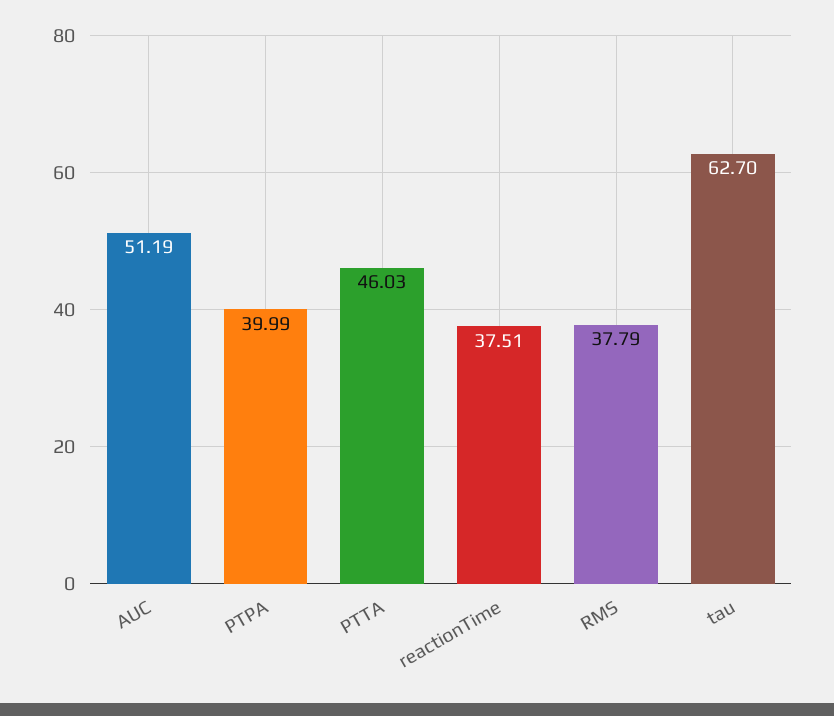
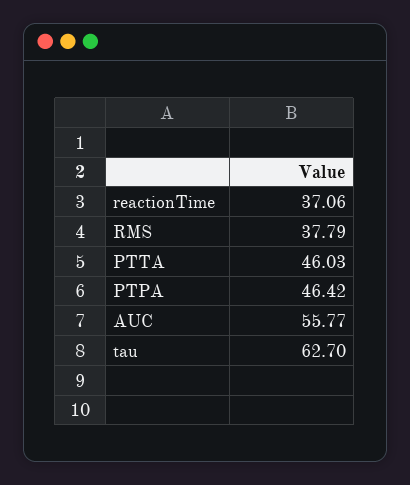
AUC: 51.19 -> 55.77
PTPA: 39.99 -> 46.42
reactionTime: 37.51 -> 37.06

